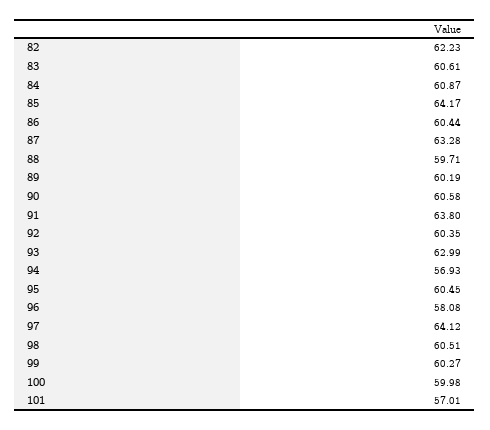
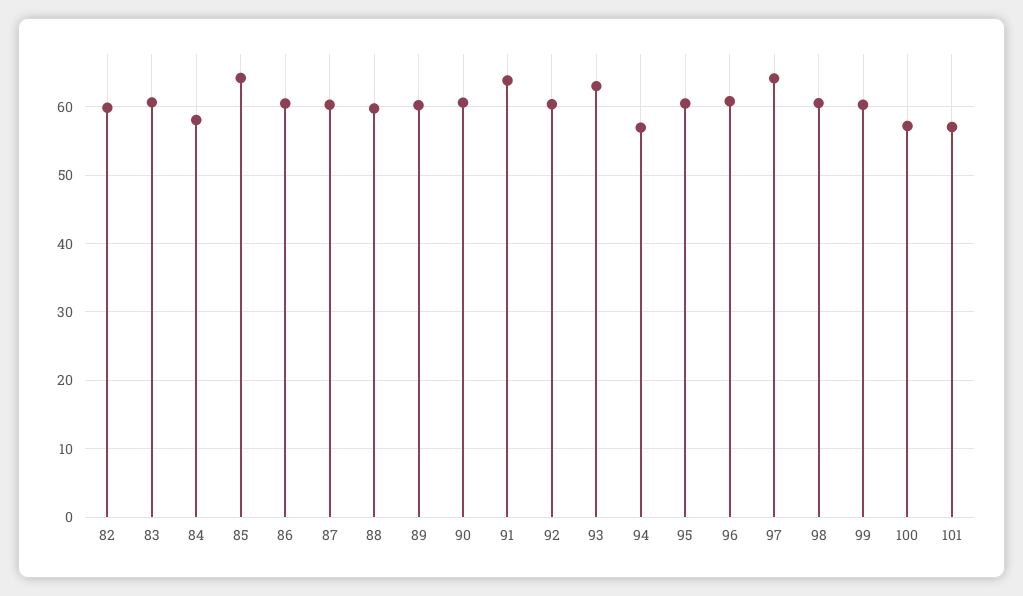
82: 62.23 -> 60
84: 60.87 -> 58
87: 63.28 -> 60
96: 58.08 -> 61
100: 59.98 -> 57

